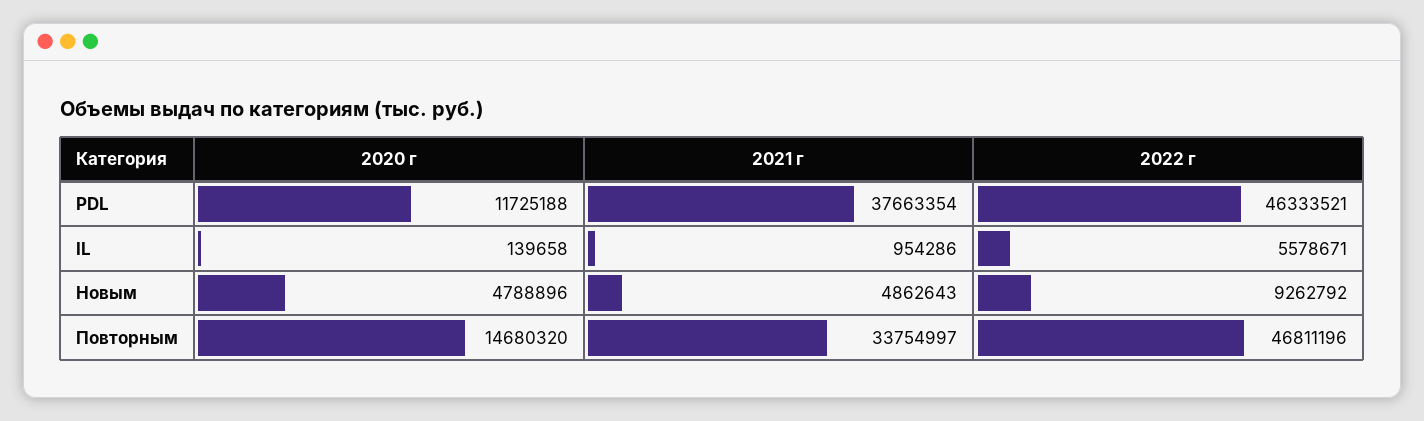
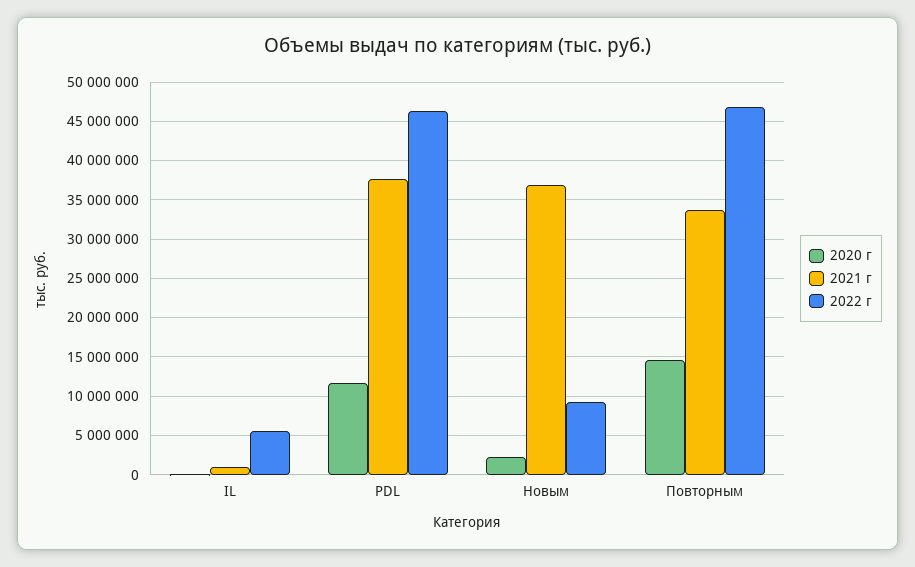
2020 г, Новым: 4788896 -> 2000000
2021 г, Новым: 4862643 -> 37000000

